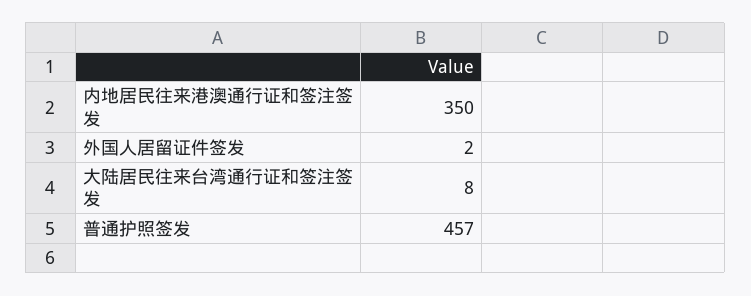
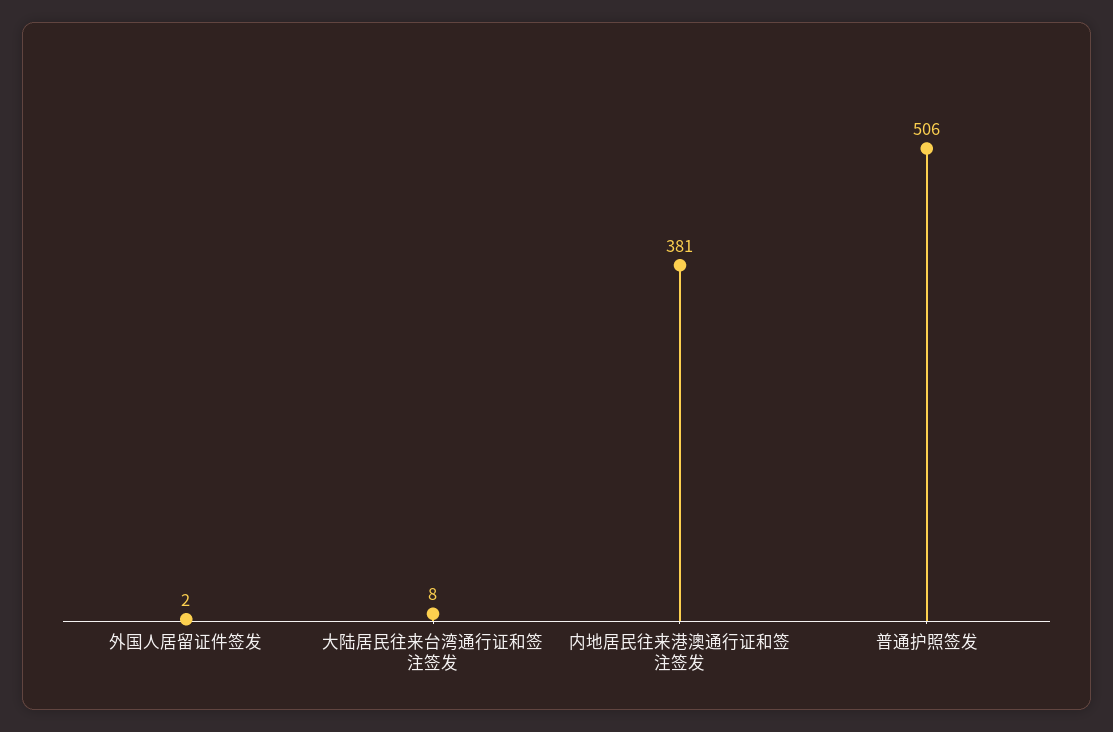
内地居民往来港澳通行证和签注签发: 350 -> 381
普通护照签发: 457 -> 506

